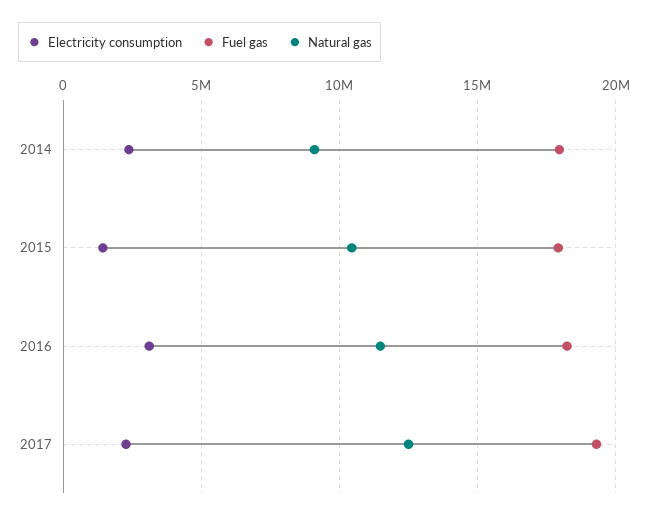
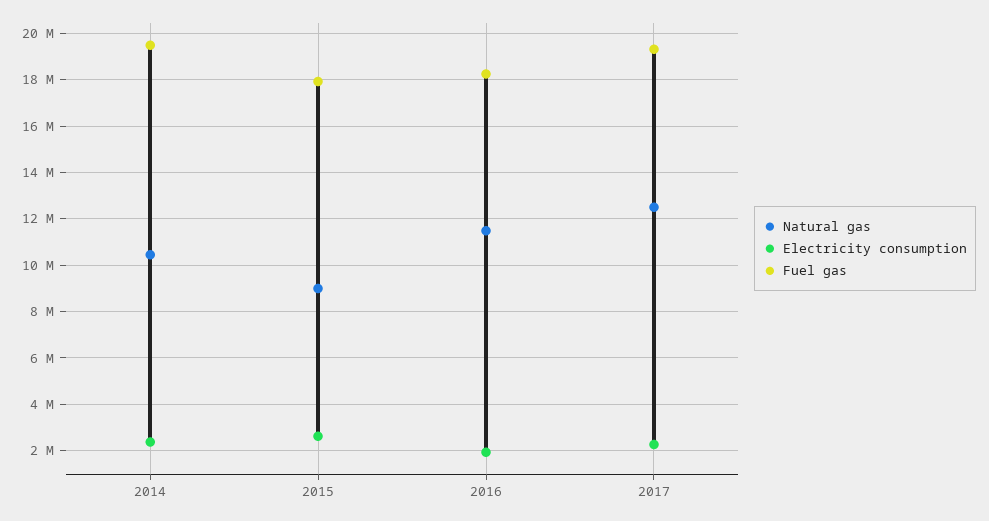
Fuel gas, 2014: 18000000 -> 19500000
Natural gas, 2014: 9000000 -> 10500000
Electricity consumption, 2015: 1500000 -> 2500000
Natural gas, 2015: 10500000 -> 9000000
Electricity consumption, 2016: 3000000 -> 2000000

